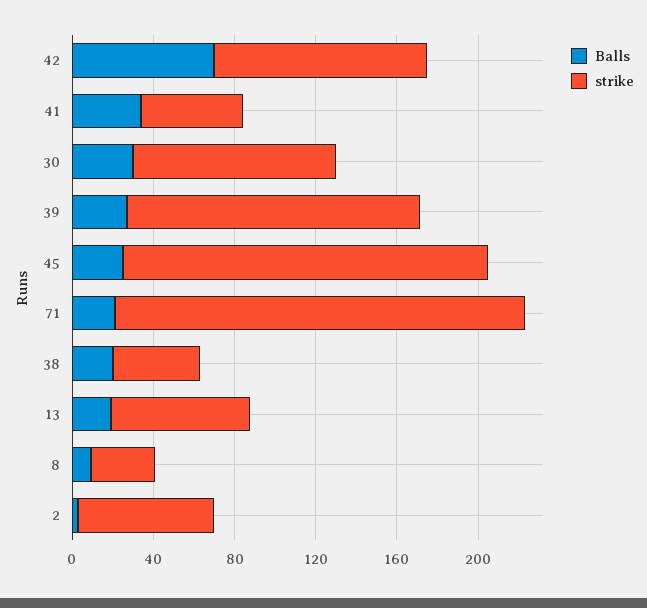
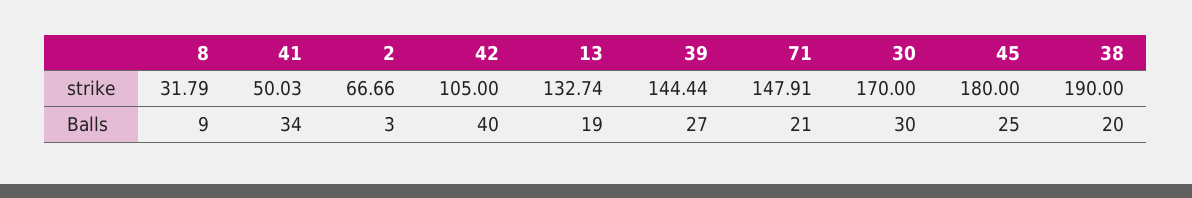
Balls, 42: 70 -> 40
strike, 30: 100 -> 170
strike, 71: 200 -> 147.91
strike, 38: 40 -> 190
strike, 13: 70 -> 132.74

